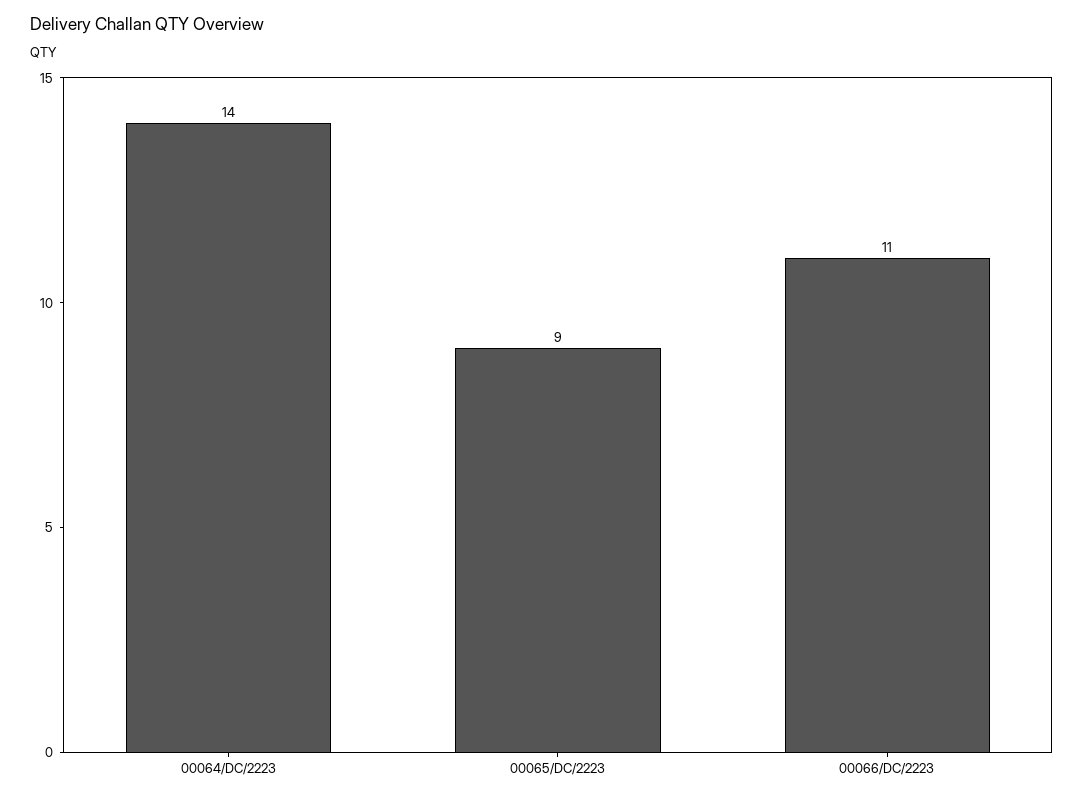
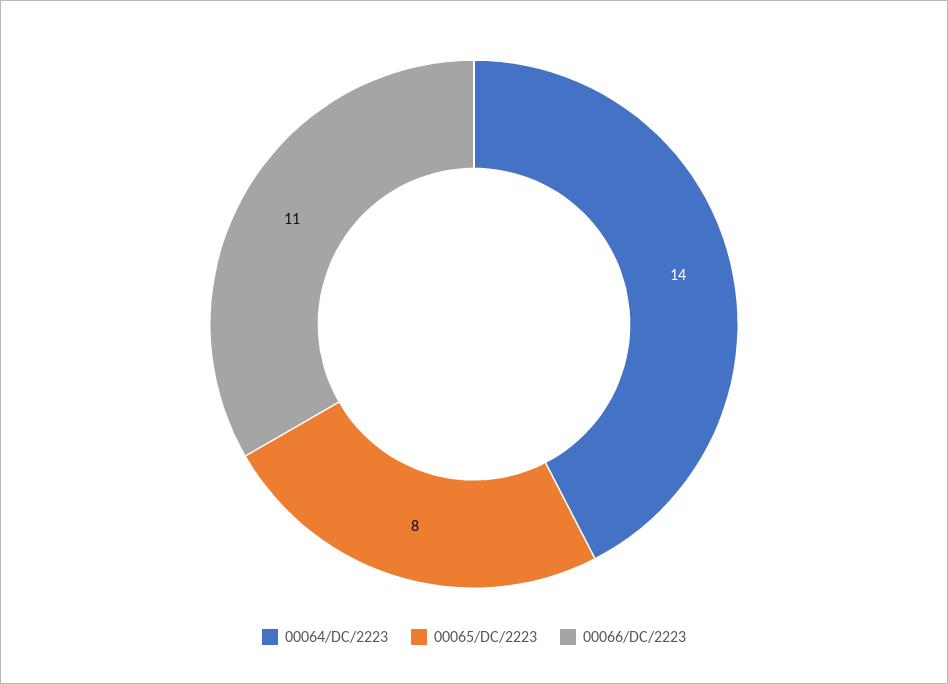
00065/DC/2223: 9 -> 8

